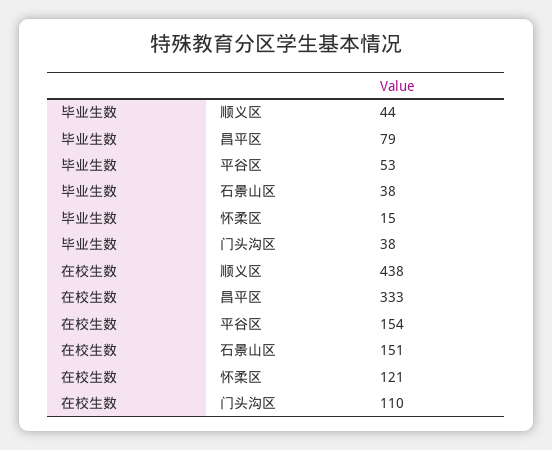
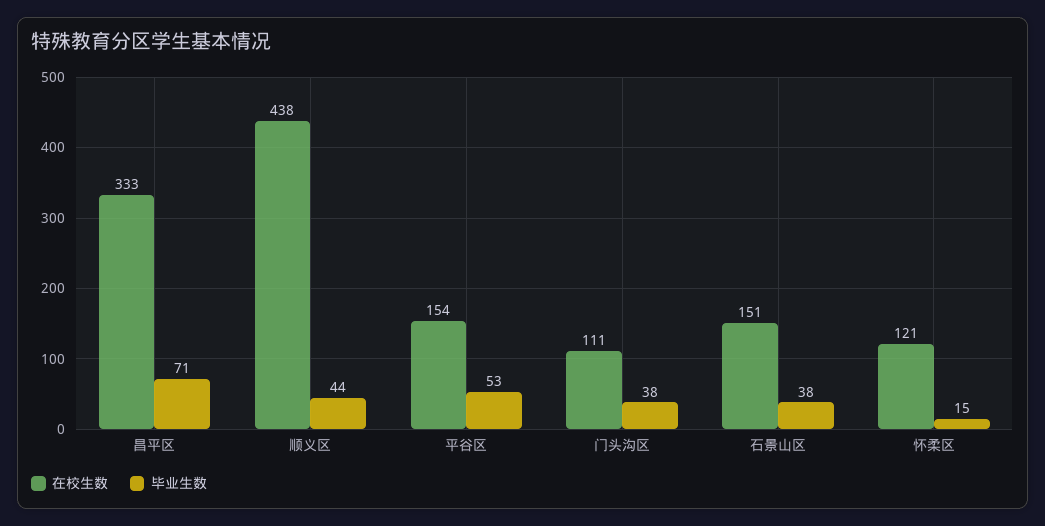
毕业生数, 昌平区: 79 -> 71
在校生数, 门头沟区: 110 -> 111

